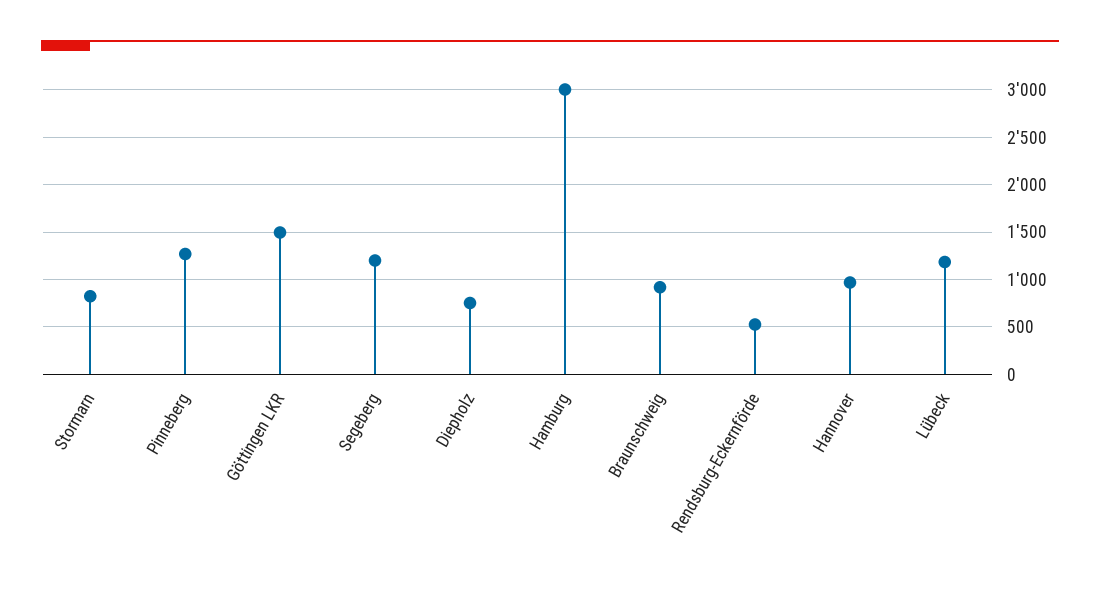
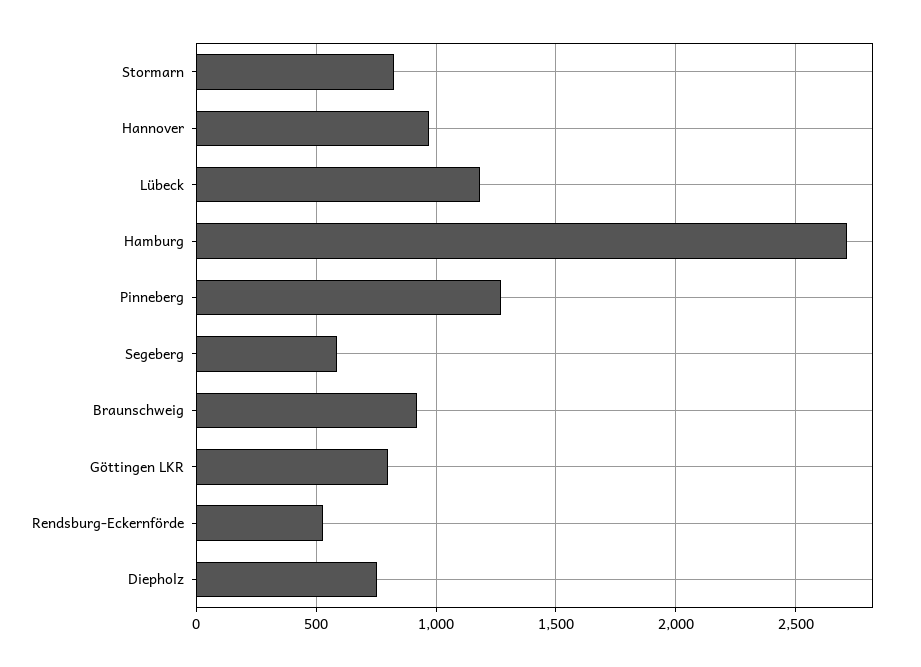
Göttingen LKR: 1500 -> 800
Segeberg: 1200 -> 600
Hamburg: 3000 -> 2700

